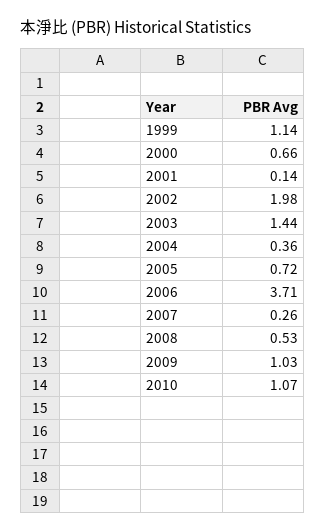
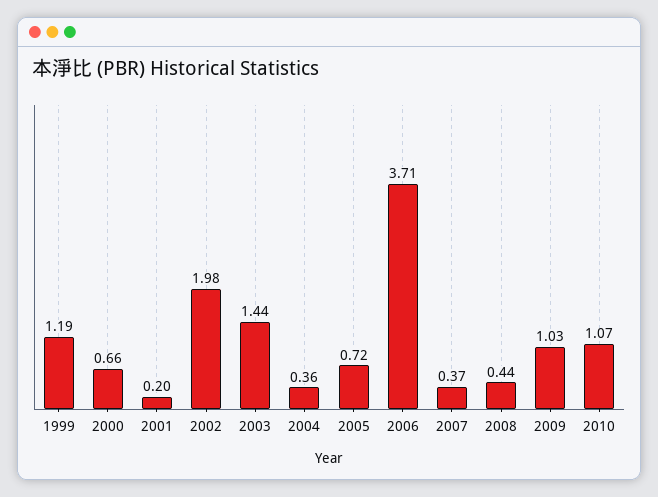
1999: 1.14 -> 1.19
2001: 0.14 -> 0.2
2007: 0.26 -> 0.37
2008: 0.53 -> 0.44

